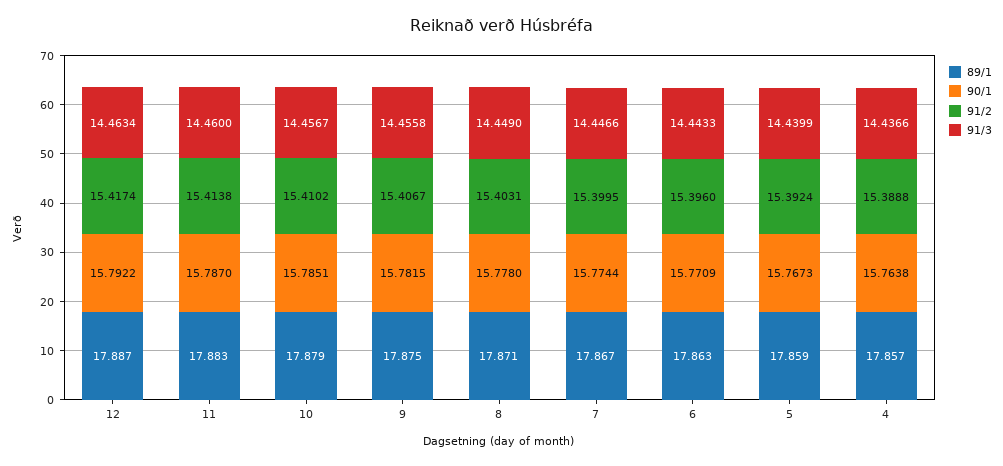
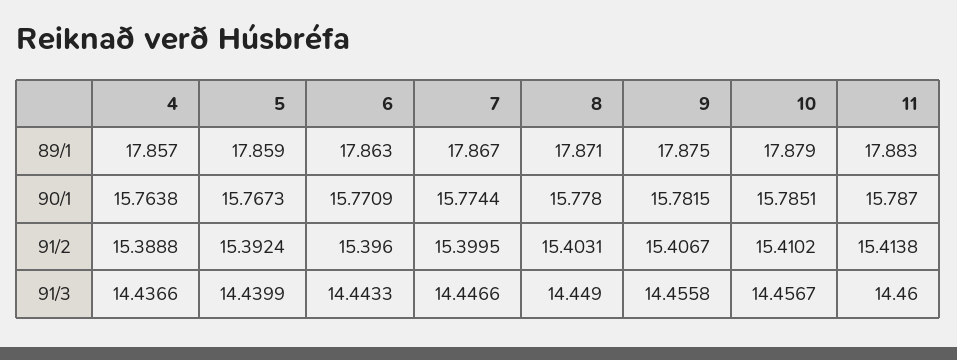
89/1, 12: 17.887 -> none
90/1, 12: 15.7922 -> none
91/2, 12: 15.4174 -> none
91/3, 12: 14.4634 -> none

